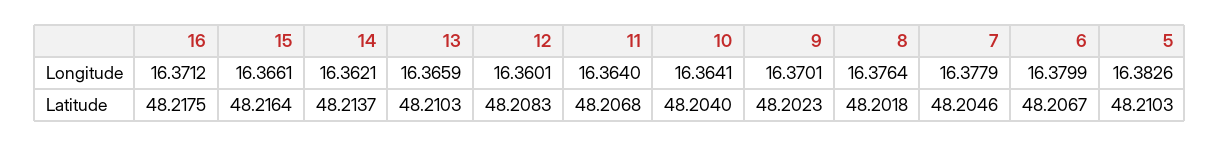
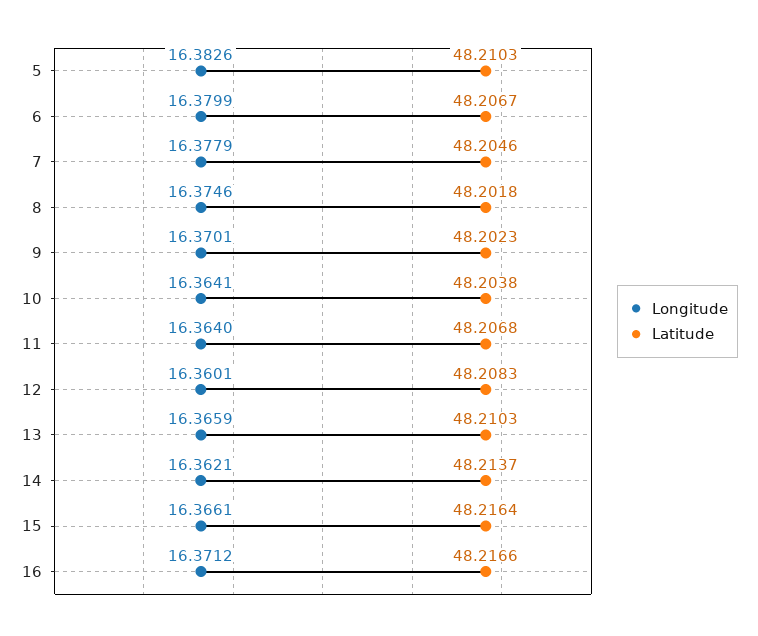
Longitude, 8: 16.3764 -> 16.3746
Latitude, 16: 48.2175 -> 48.2166
Latitude, 10: 48.204 -> 48.2038

